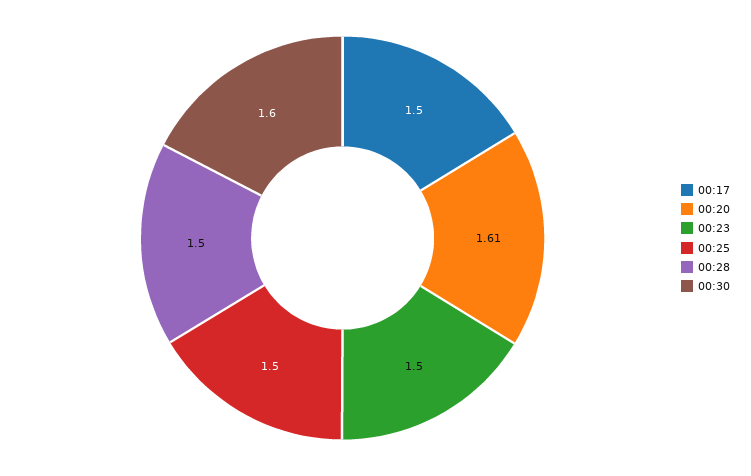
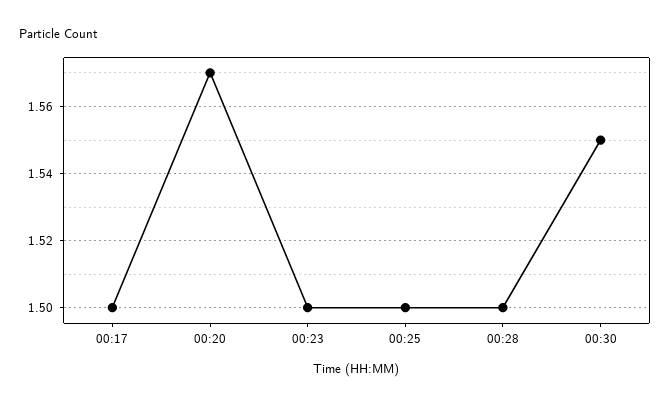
00:20: 1.61 -> 1.57
00:30: 1.6 -> 1.55

